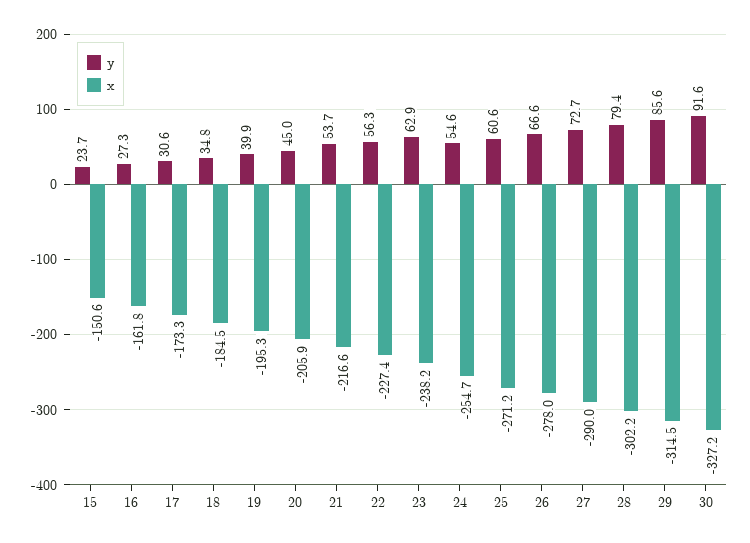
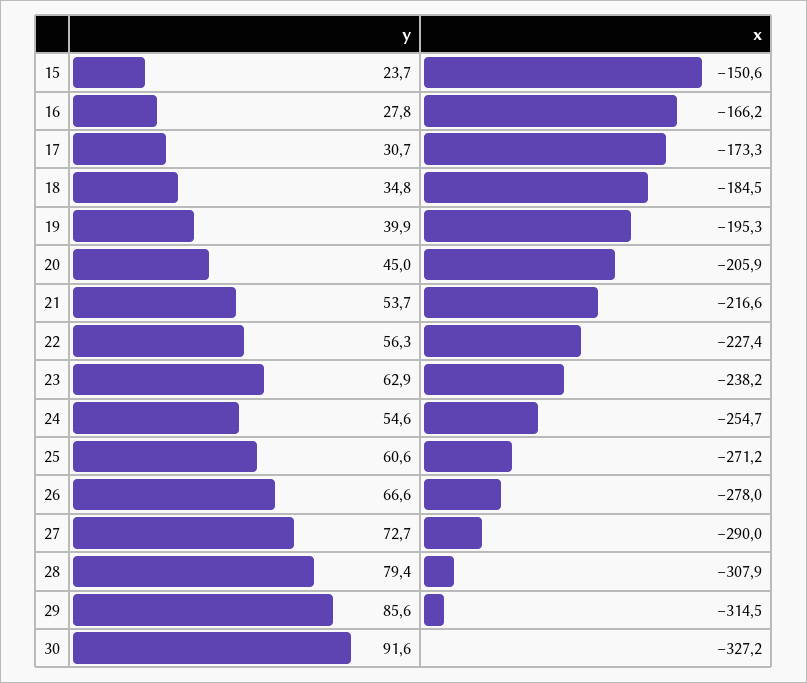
y, 16: 27.3 -> 27.8
x, 16: -161.8 -> -166.2
y, 17: 30.6 -> 30.7
x, 28: -302.2 -> -307.9

